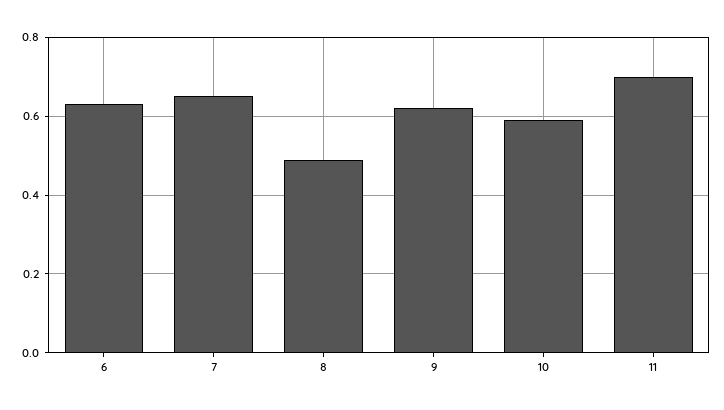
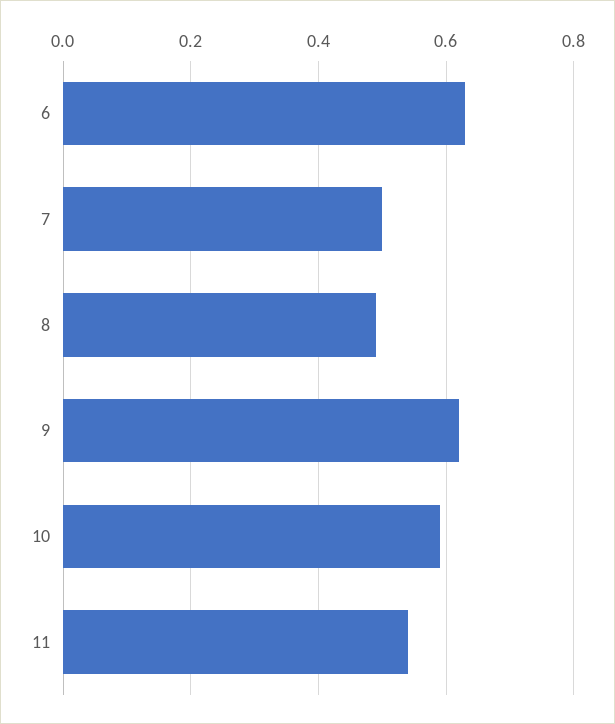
7: 0.65 -> 0.5
11: 0.7 -> 0.55

